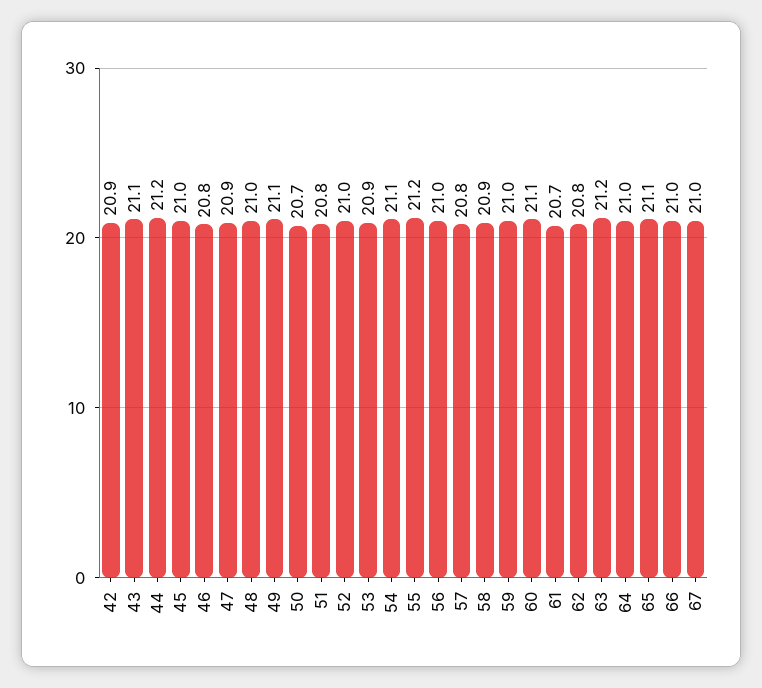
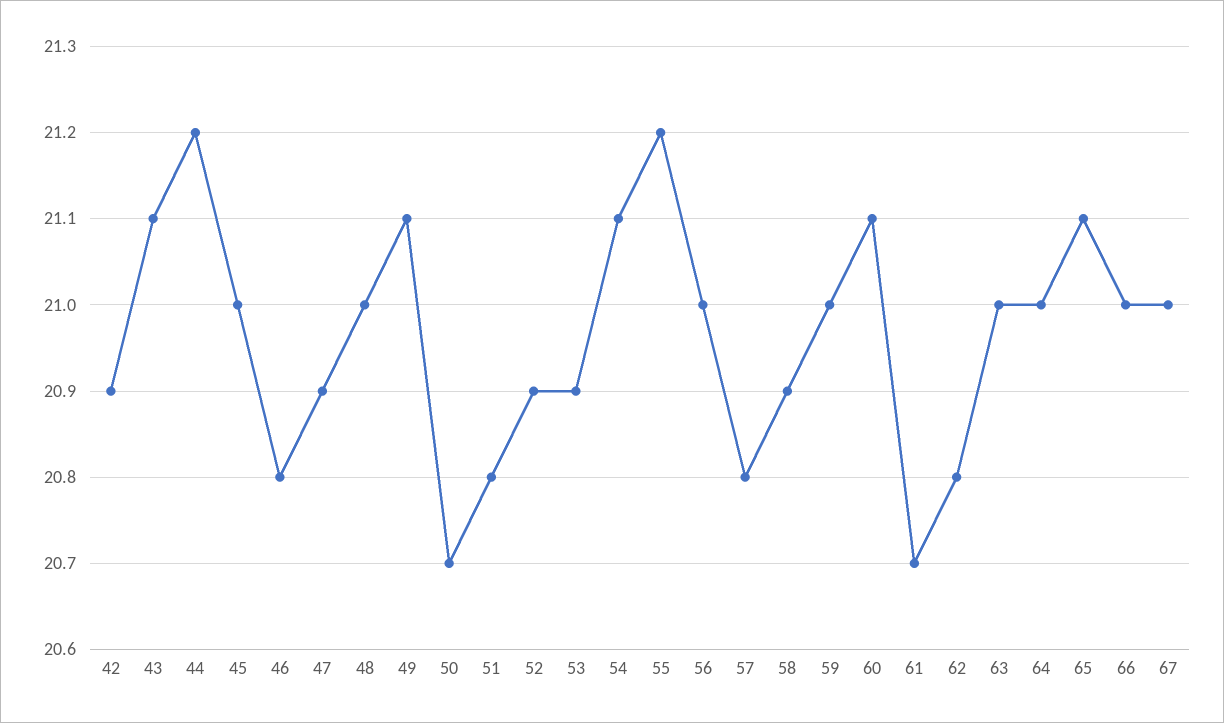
52: 21 -> 20.9
63: 21.2 -> 21

